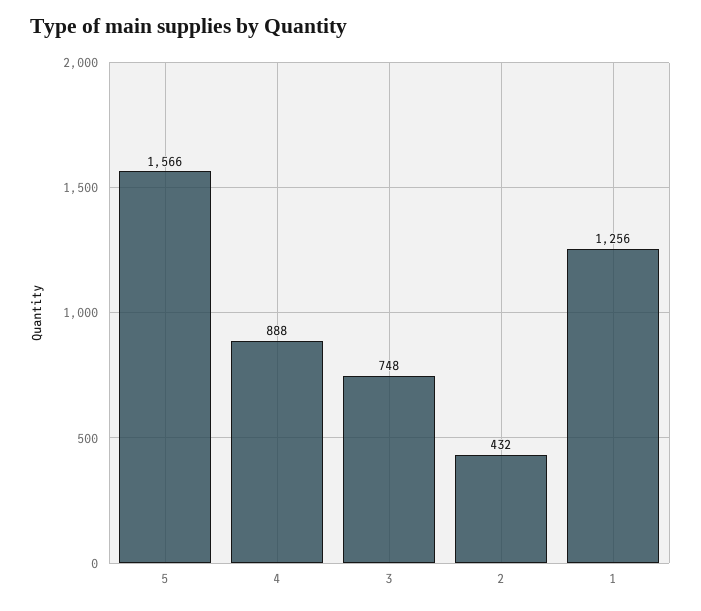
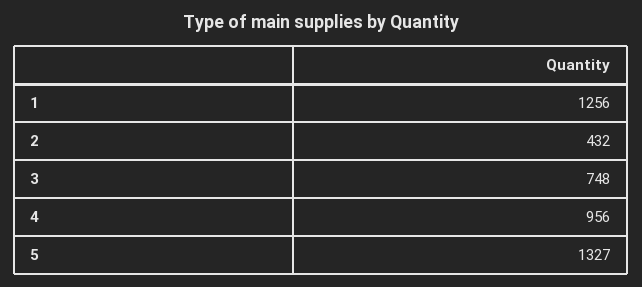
5: 1566 -> 1327
4: 888 -> 956

